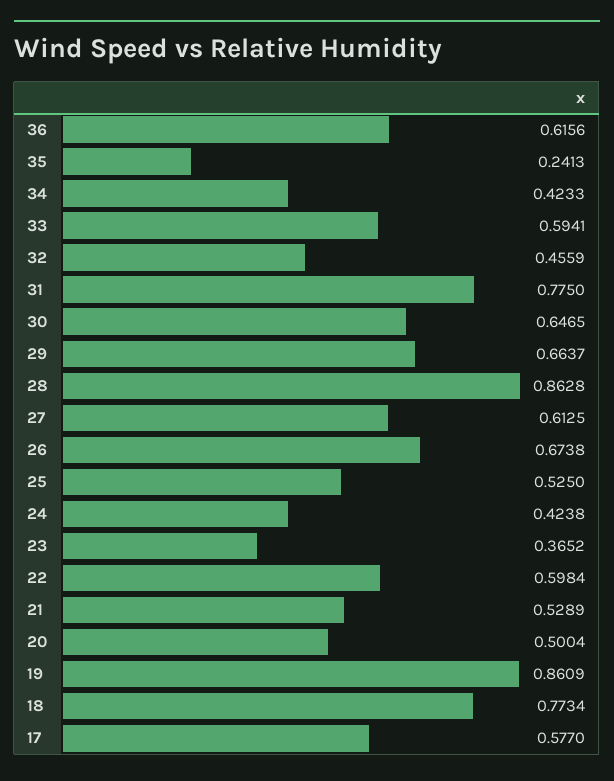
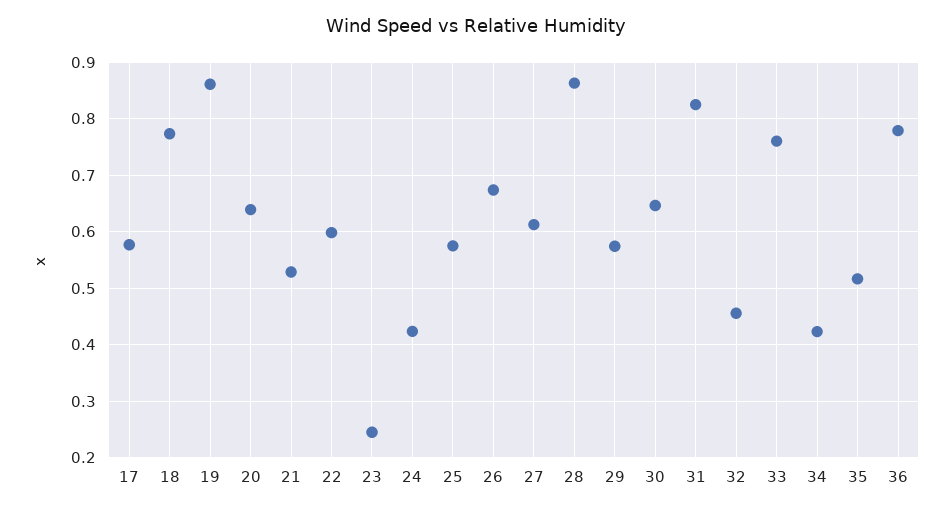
36: 0.6156 -> 0.78
35: 0.2413 -> 0.52
33: 0.5941 -> 0.76
31: 0.775 -> 0.82
29: 0.6637 -> 0.58
25: 0.525 -> 0.58
23: 0.3652 -> 0.24
20: 0.5004 -> 0.64

